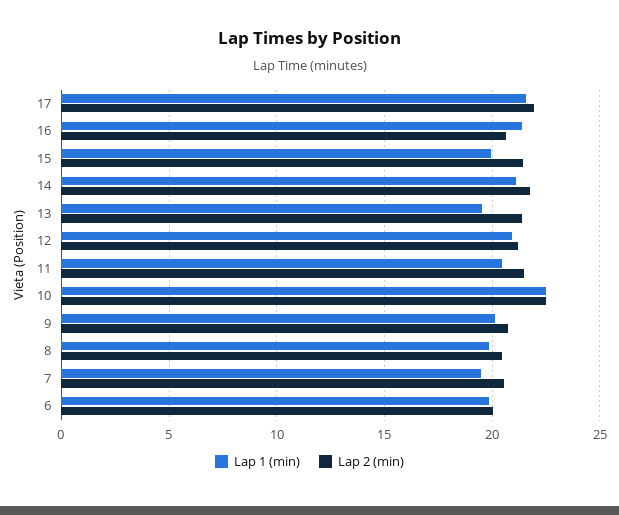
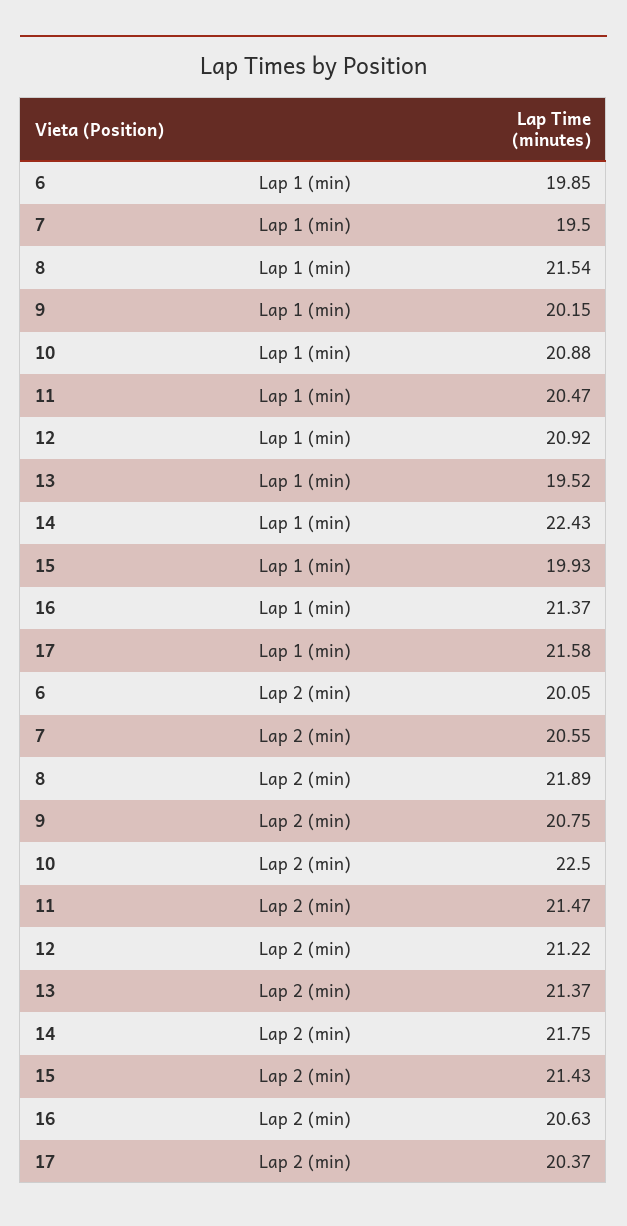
Lap 2 (min), 17: 22 -> 20.37
Lap 1 (min), 14: 21 -> 22.43
Lap 1 (min), 10: 22.5 -> 20.88
Lap 1 (min), 8: 20 -> 21.54
Lap 2 (min), 8: 20.5 -> 21.89

